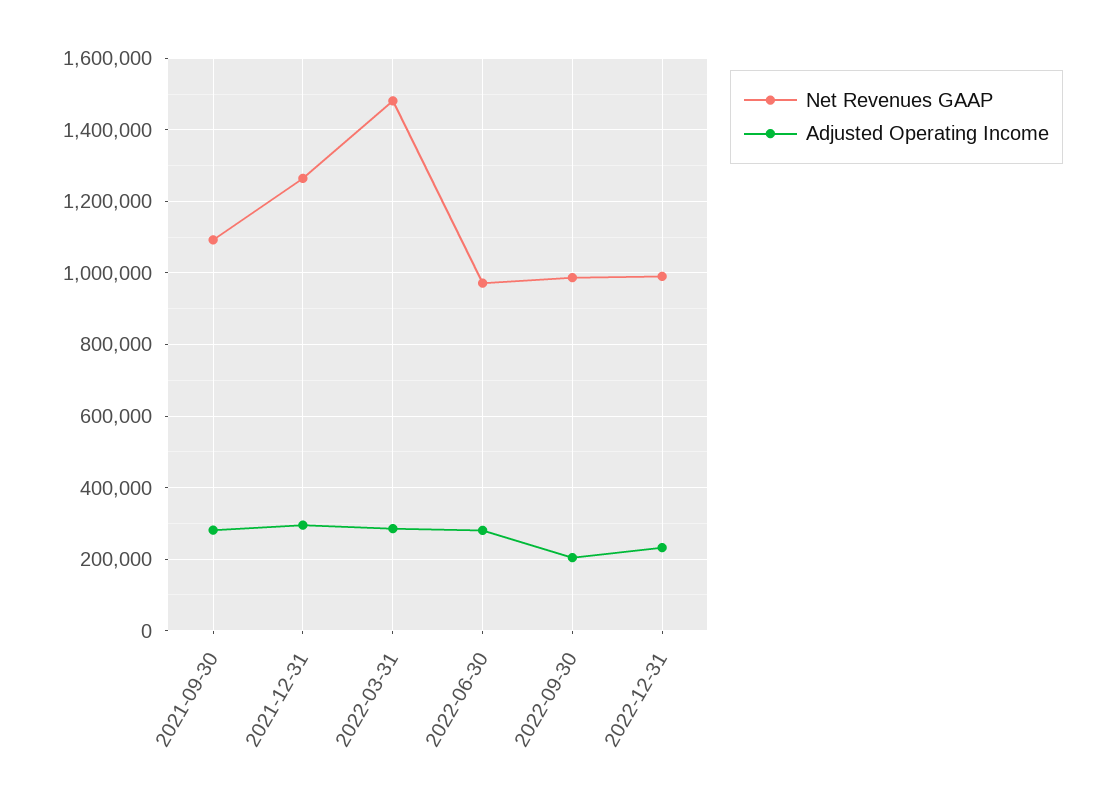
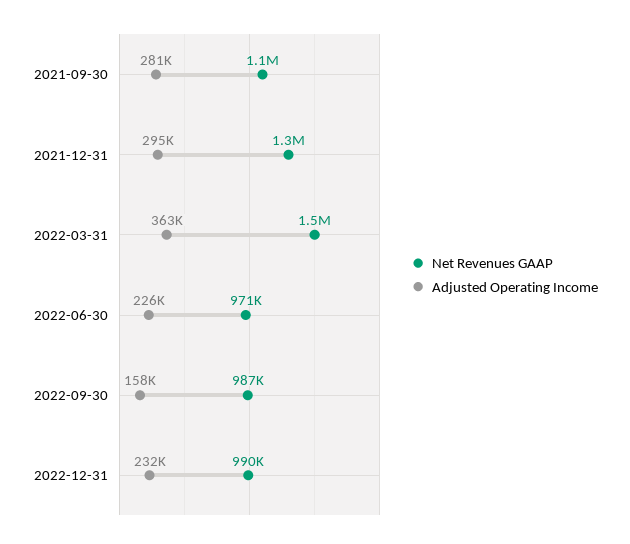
Adjusted Operating Income, 2022-03-31: 280000 -> 363000
Adjusted Operating Income, 2022-06-30: 280000 -> 226000
Adjusted Operating Income, 2022-09-30: 200000 -> 158000

